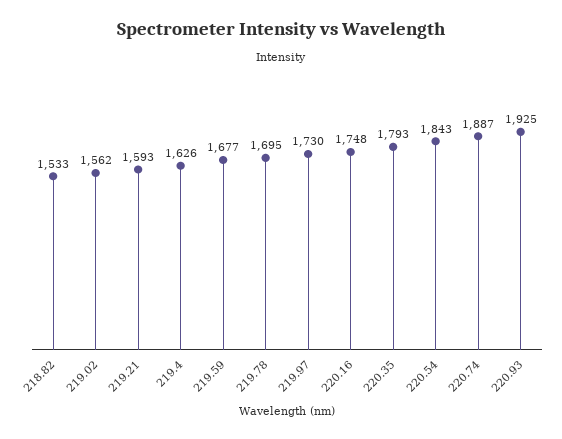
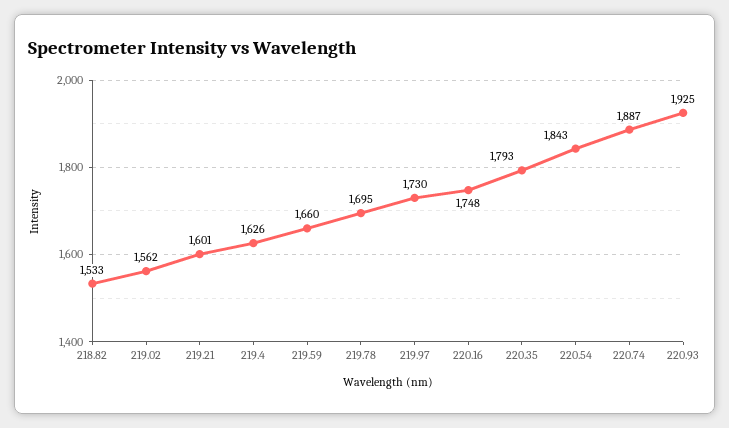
219.21: 1593 -> 1601
219.59: 1677 -> 1660

